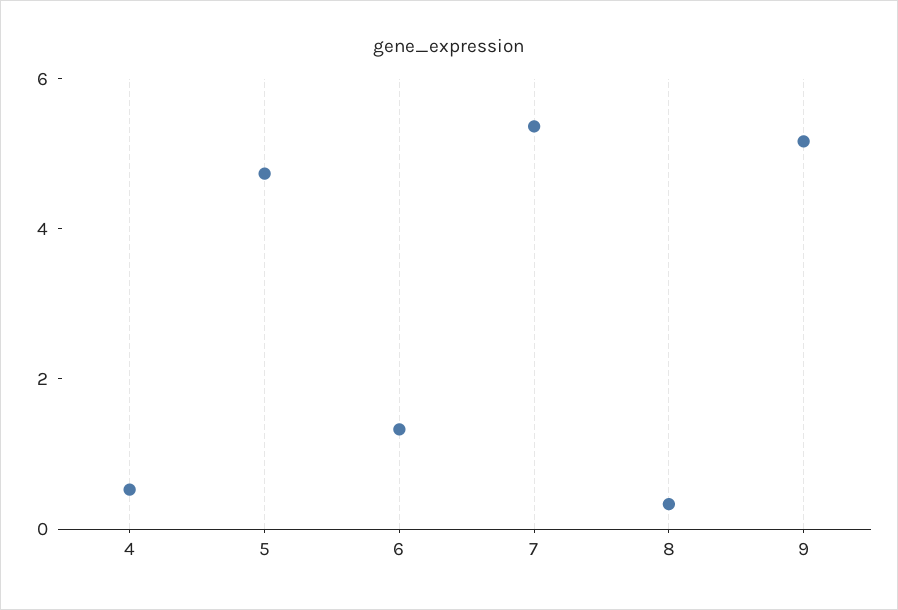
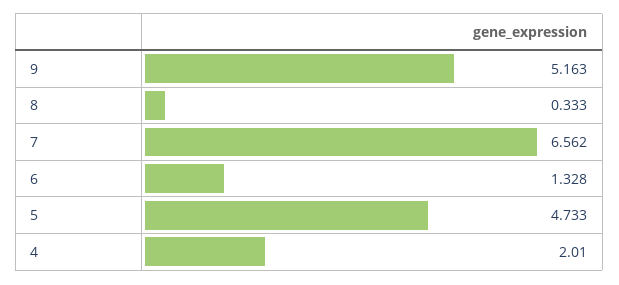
4: 0.5 -> 2.01
7: 5.5 -> 6.562

